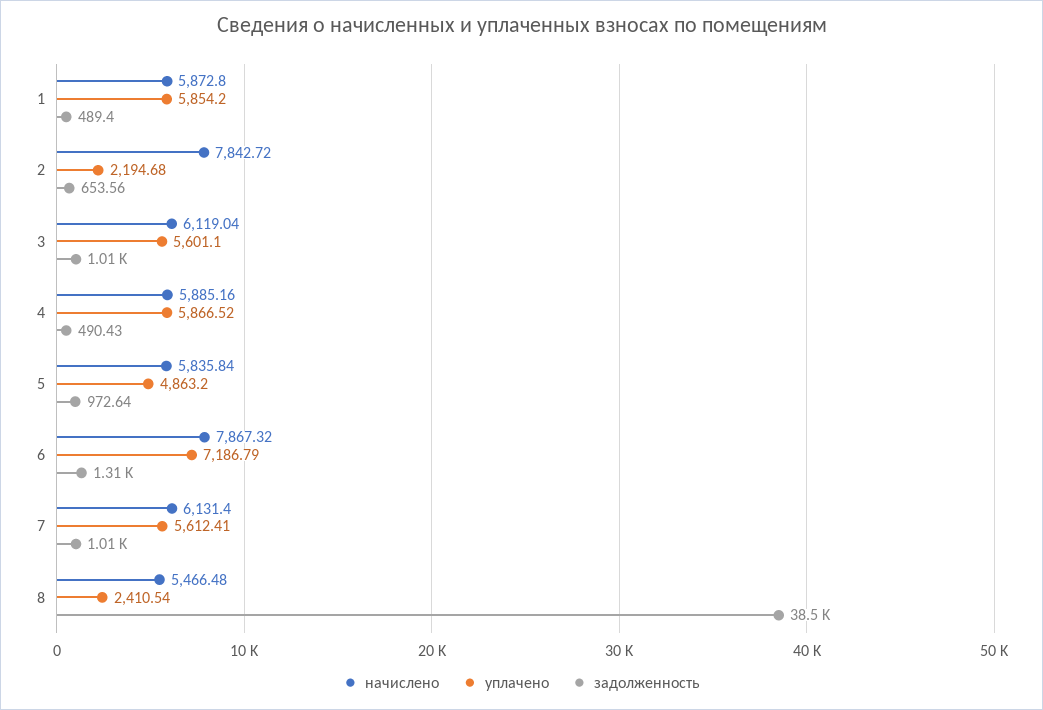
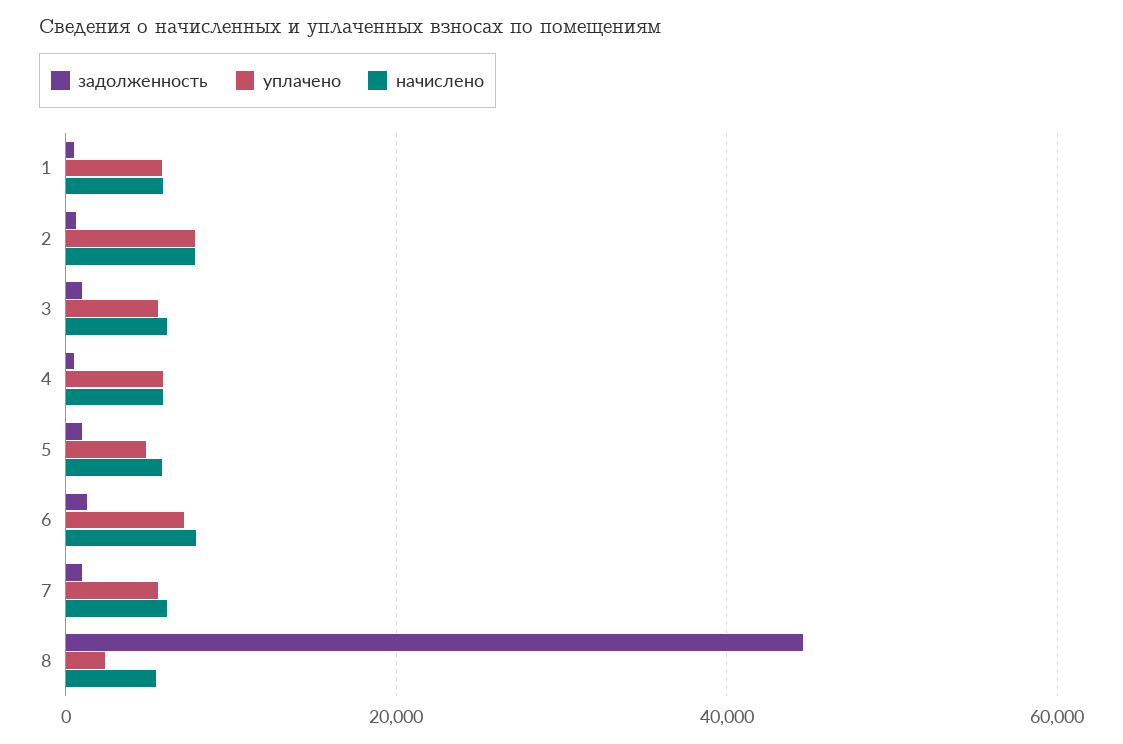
уплачено, 2: 2194.68 -> 8000
задолженность, 8: 38500 -> 44000

